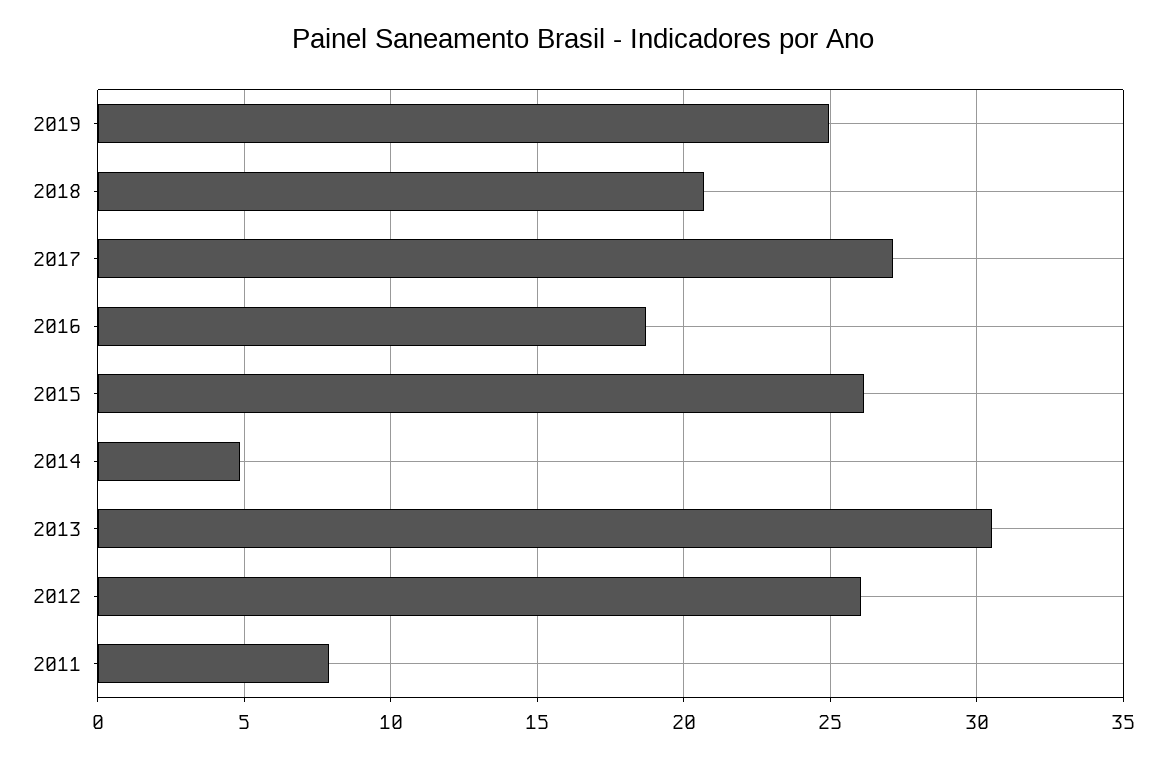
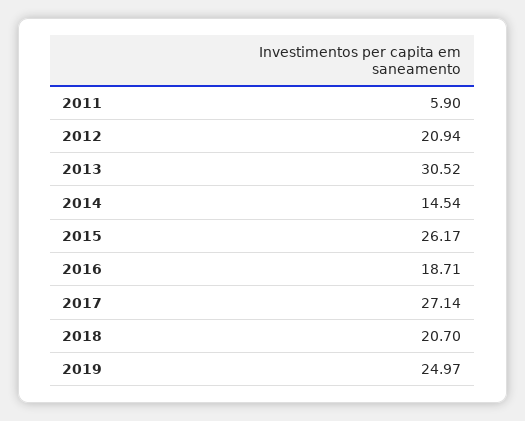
2014: 5 -> 14.54
2012: 26 -> 20.94
2011: 8 -> 5.9

